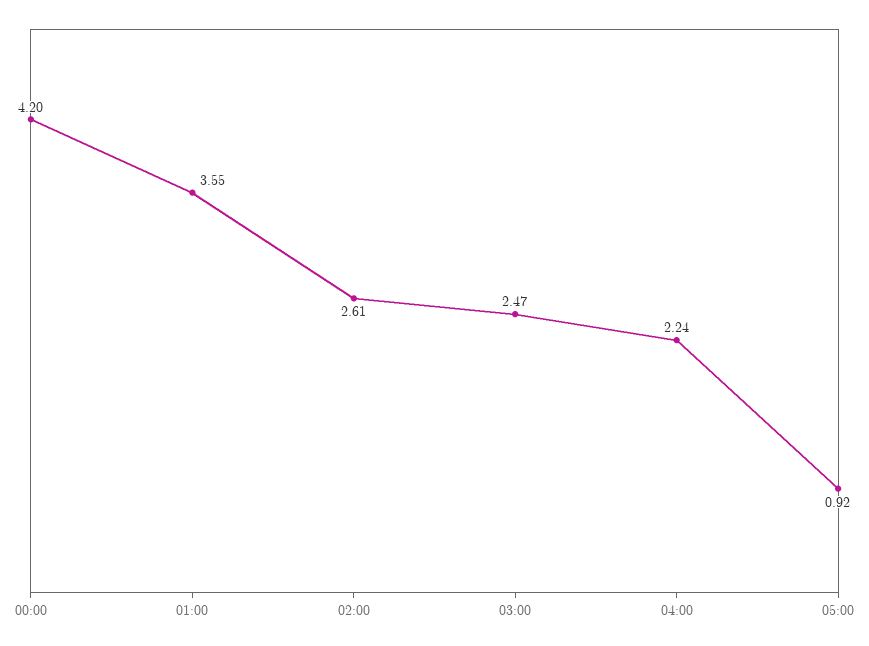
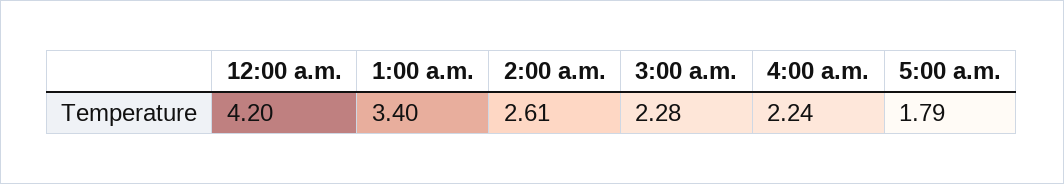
01:00: 3.55 -> 3.4
03:00: 2.47 -> 2.28
05:00: 0.92 -> 1.79

